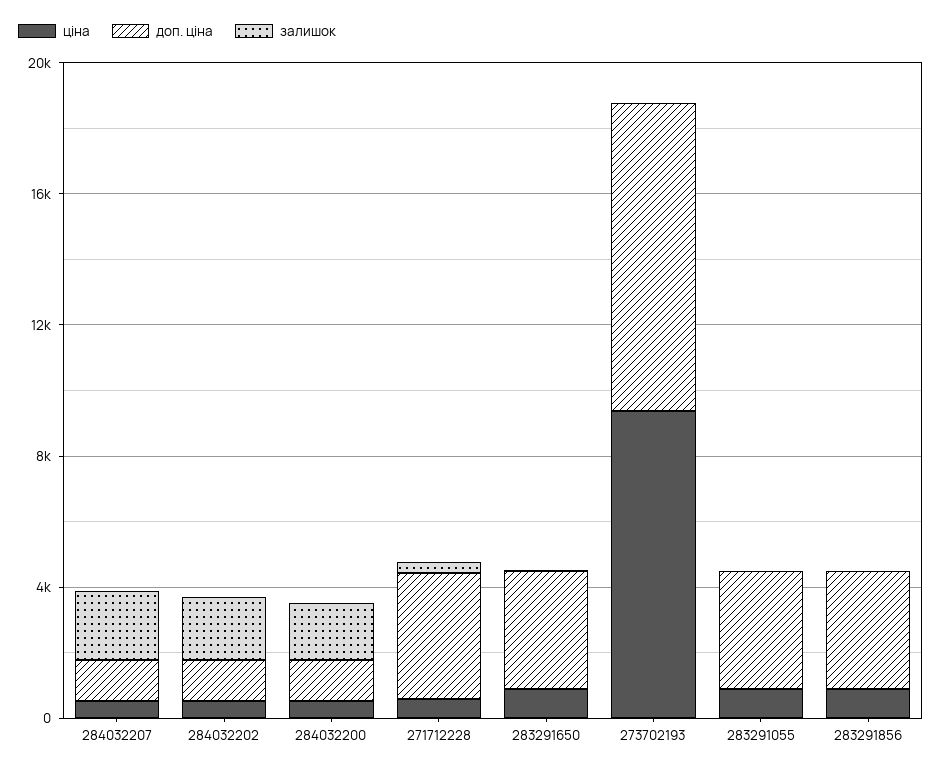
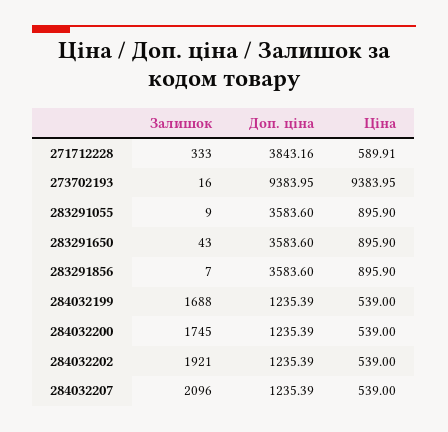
залишок, 284032199: none -> 1688
доп. ціна, 284032199: none -> 1235.39
ціна, 284032199: none -> 539

